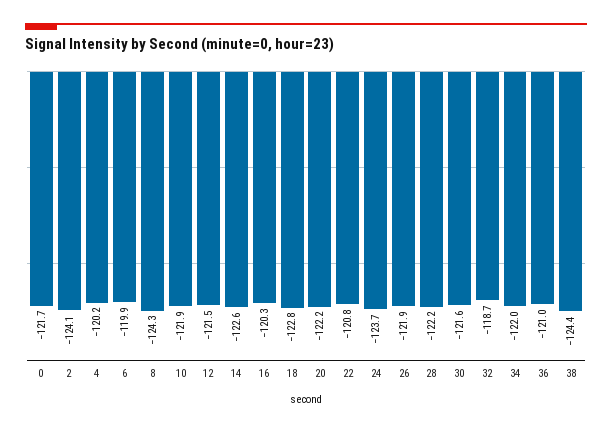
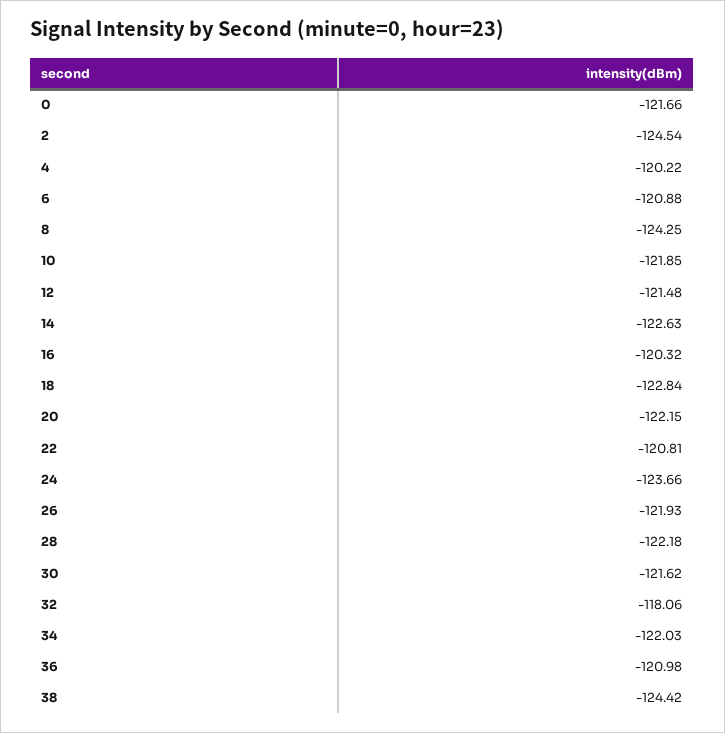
2: -124.1 -> -124.54
6: -119.9 -> -120.88
32: -118.7 -> -118.06

